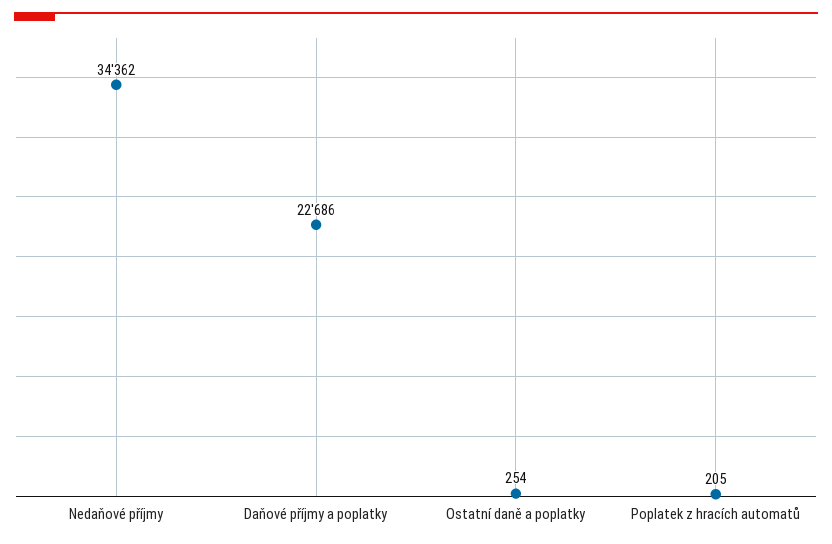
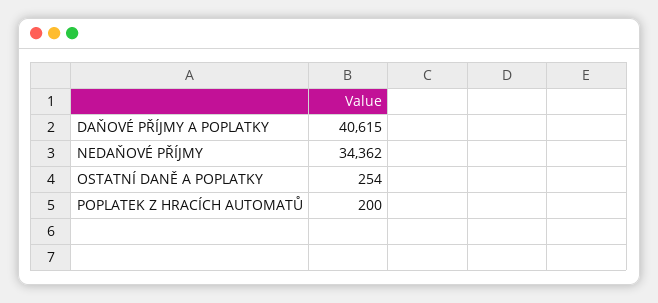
Daňové příjmy a poplatky: 22686 -> 40615
Poplatek z hracích automatů: 205 -> 200

